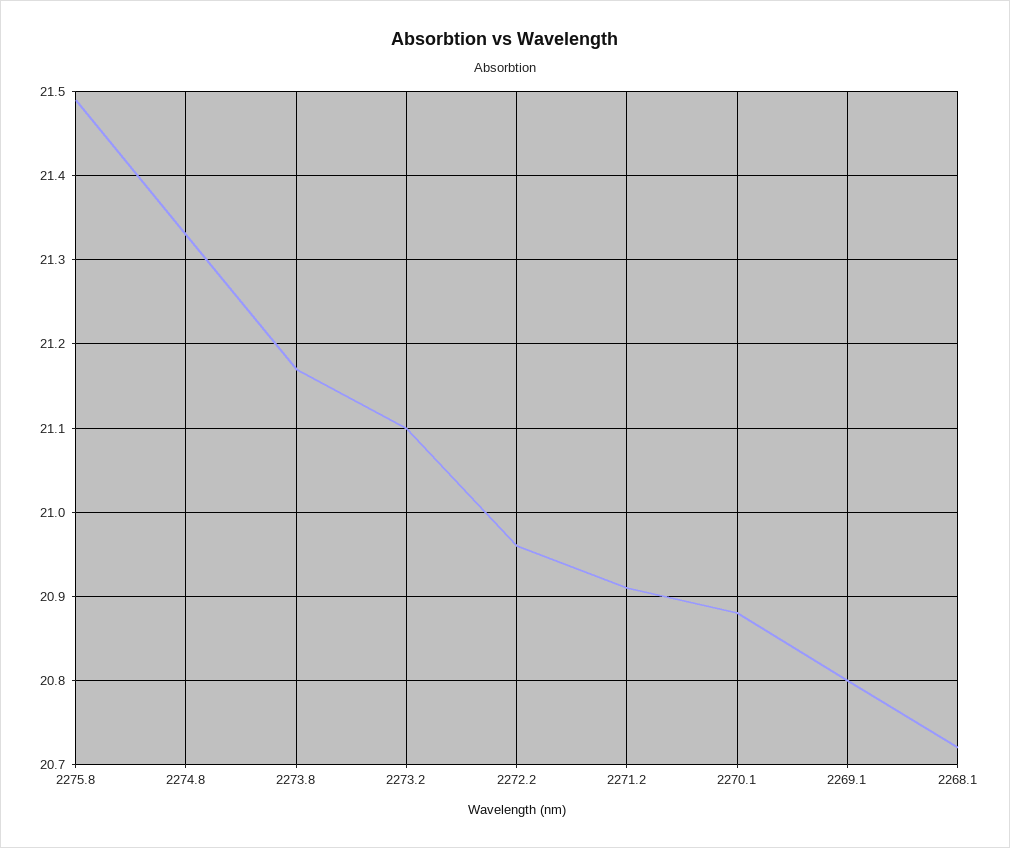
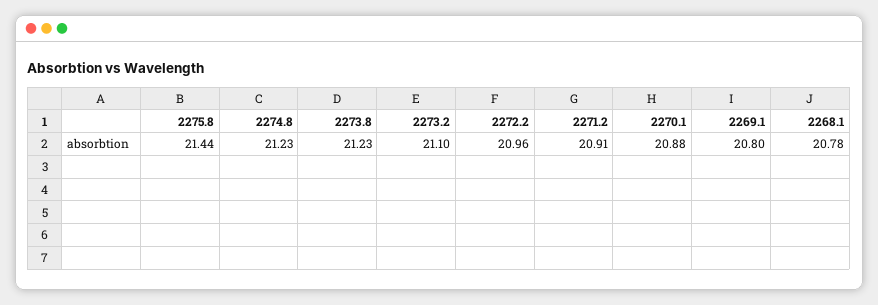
2275.8: 21.49 -> 21.44
2274.8: 21.33 -> 21.23
2273.8: 21.17 -> 21.23
2268.1: 20.72 -> 20.78

